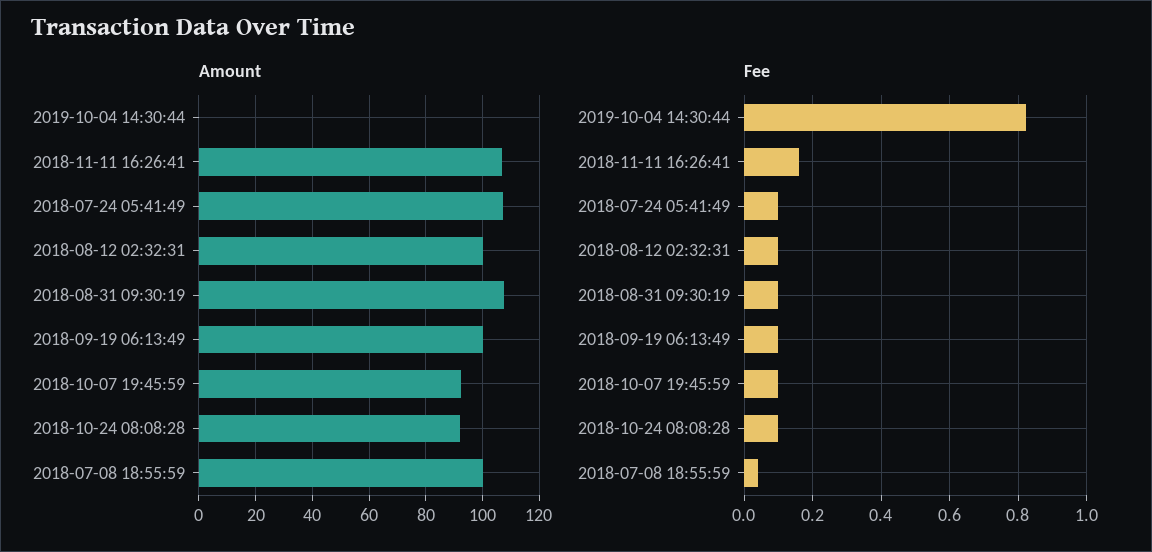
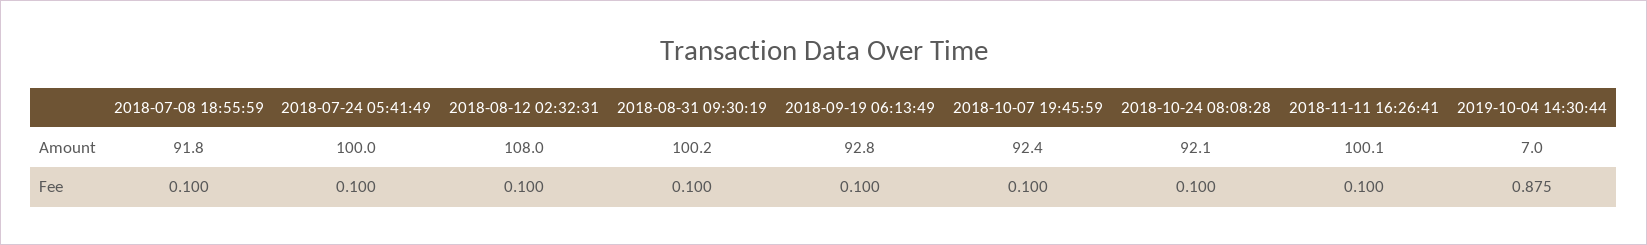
Amount, 2019-10-04 14:30:44: 0 -> 7
Amount, 2018-11-11 16:26:41: 107.5 -> 100.1
Amount, 2018-07-24 05:41:49: 107.5 -> 100
Amount, 2018-08-12 02:32:31: 100 -> 108
Amount, 2018-08-31 09:30:19: 107.5 -> 100.2
Amount, 2018-09-19 06:13:49: 100 -> 92.8
Amount, 2018-07-08 18:55:59: 100 -> 91.8
Fee, 2019-10-04 14:30:44: 0.82 -> 0.875
Fee, 2018-11-11 16:26:41: 0.16 -> 0.1
Fee, 2018-07-08 18:55:59: 0.04 -> 0.1

